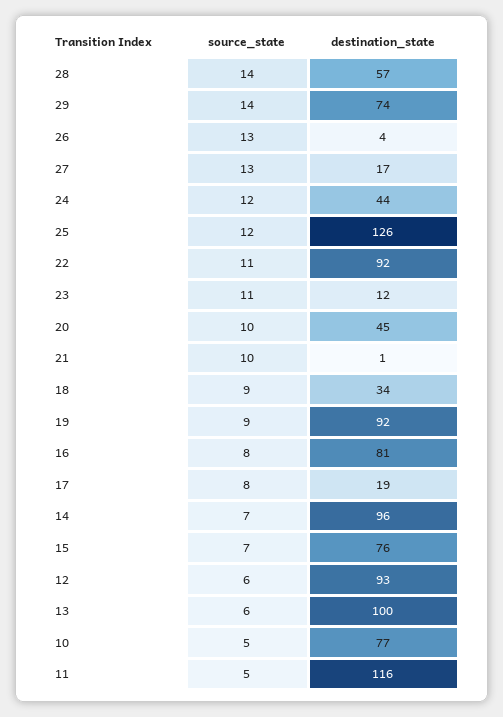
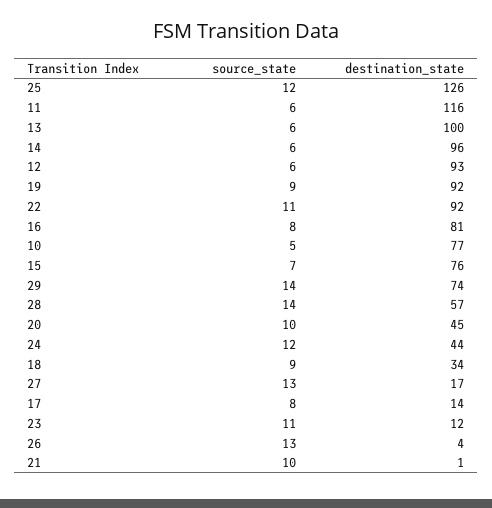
destination_state, 17: 19 -> 14
source_state, 14: 7 -> 6
source_state, 11: 5 -> 6

